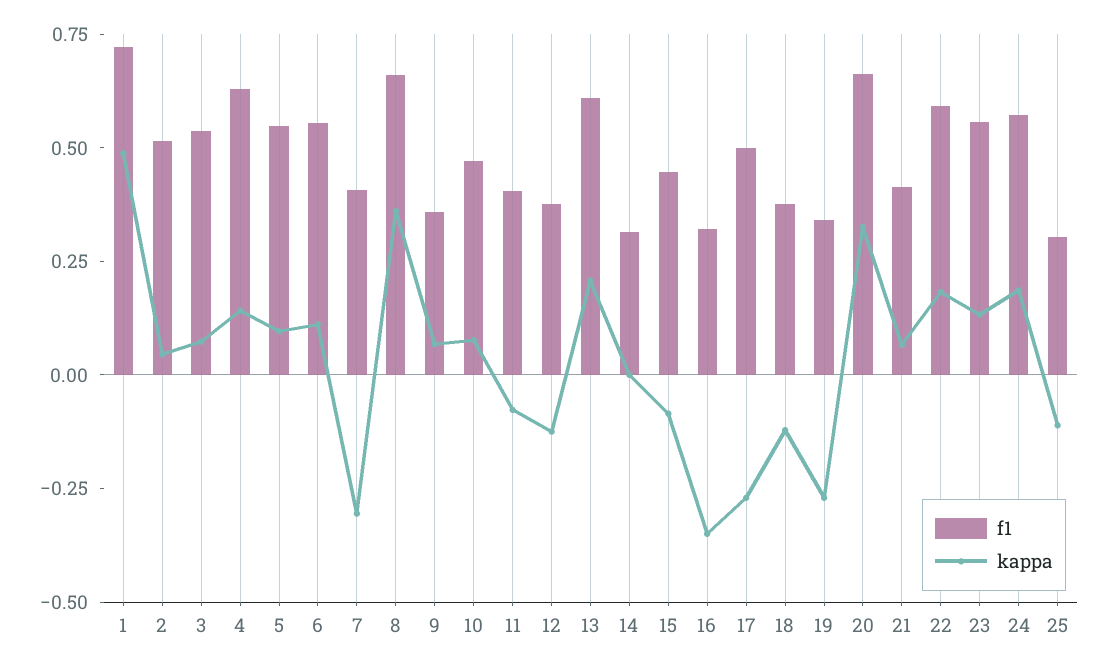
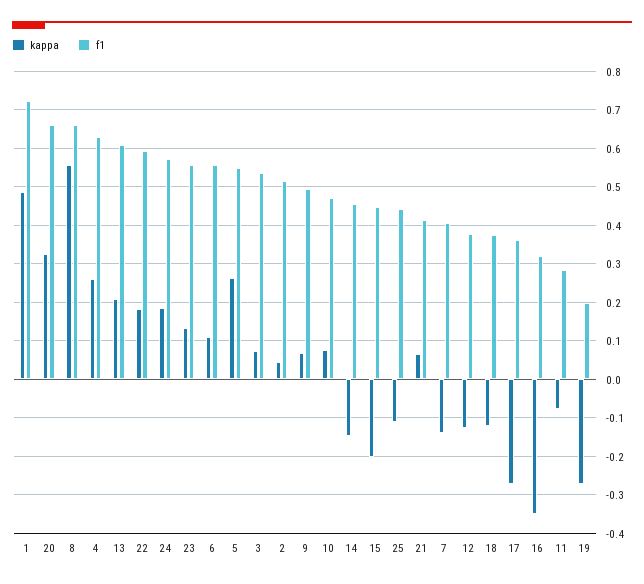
kappa, 4: 0.15 -> 0.26
kappa, 5: 0.1 -> 0.26
kappa, 7: -0.3 -> -0.14
kappa, 8: 0.35 -> 0.56
f1, 9: 0.35 -> 0.5
f1, 11: 0.4 -> 0.28
f1, 14: 0.3 -> 0.46
kappa, 14: 0 -> -0.14
kappa, 15: -0.1 -> -0.2
f1, 17: 0.5 -> 0.36
f1, 19: 0.35 -> 0.2
f1, 25: 0.3 -> 0.44

